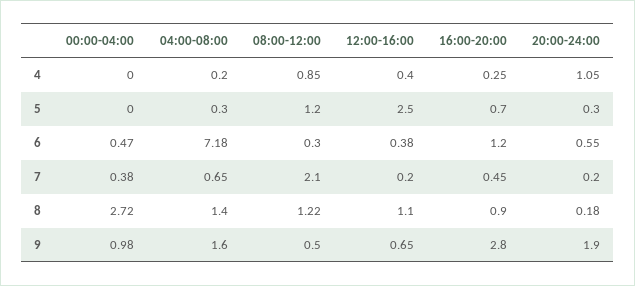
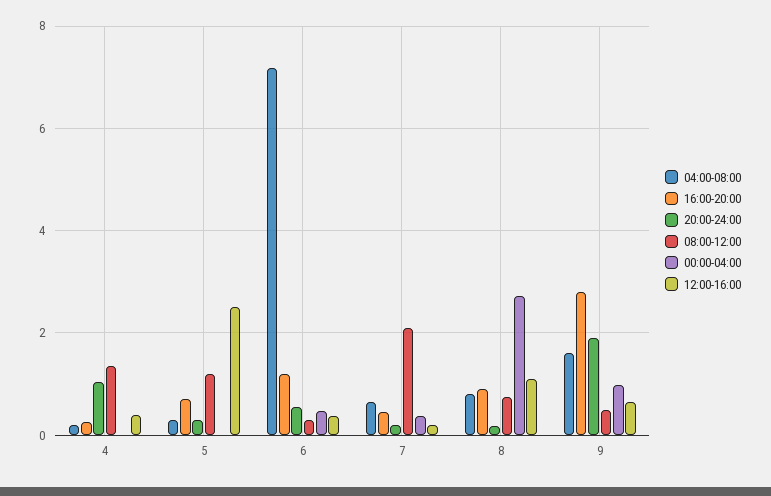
08:00-12:00, 4: 0.85 -> 1.4
04:00-08:00, 8: 1.4 -> 0.8
08:00-12:00, 8: 1.22 -> 0.8

